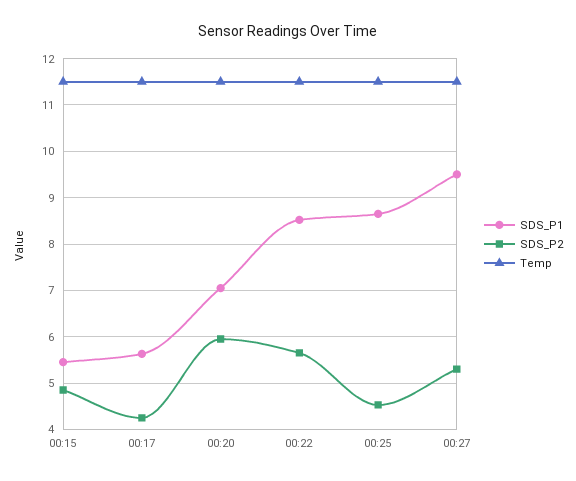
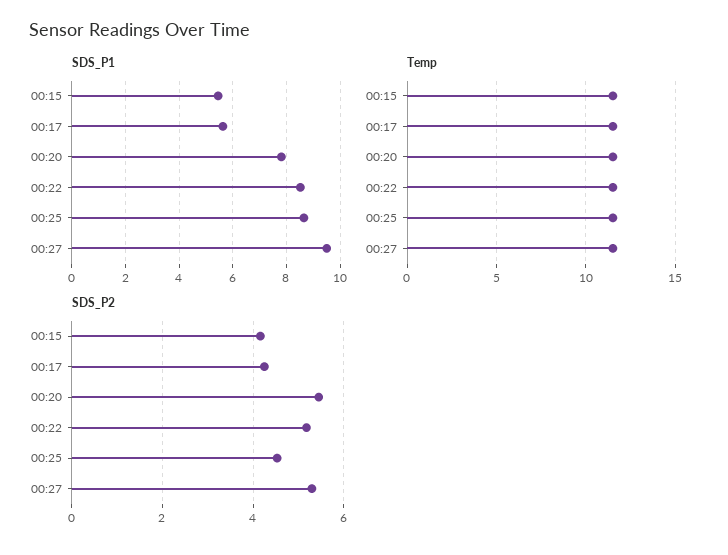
SDS_P2, 00:15: 4.8 -> 4.2
SDS_P1, 00:20: 7 -> 7.75
SDS_P2, 00:20: 6 -> 5.4
SDS_P2, 00:22: 5.6 -> 5.2

